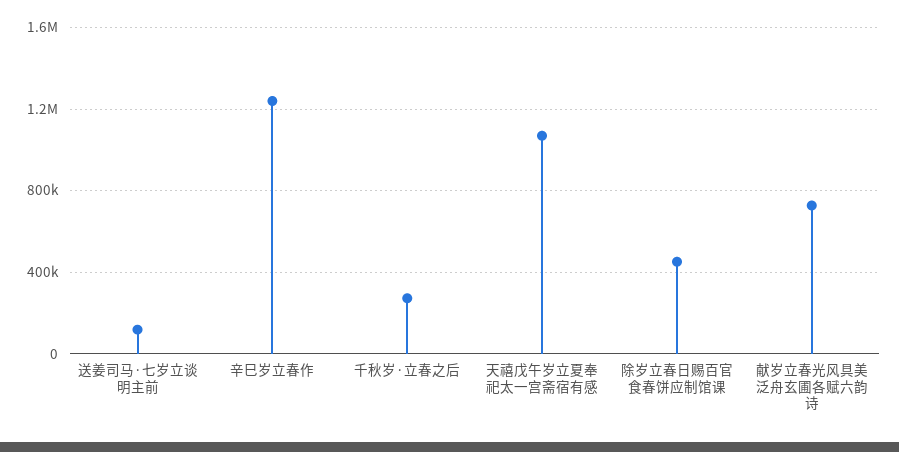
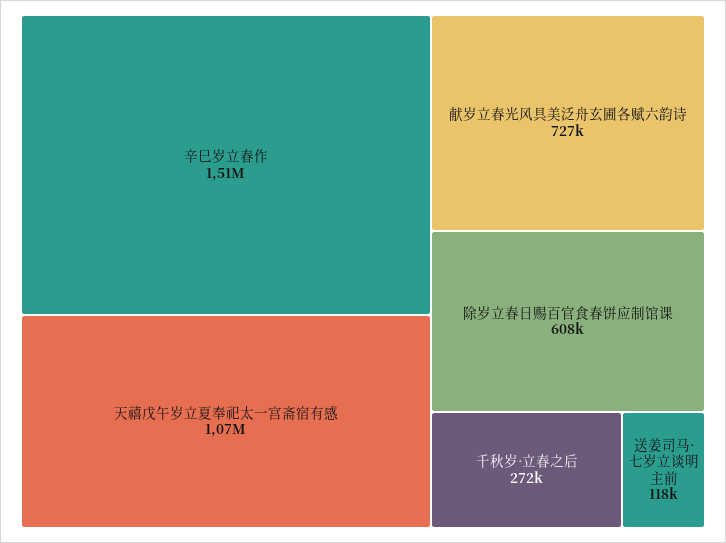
辛巳岁立春作: 1250000 -> 1510000
除岁立春日赐百官食春饼应制馆课: 450000 -> 608000

